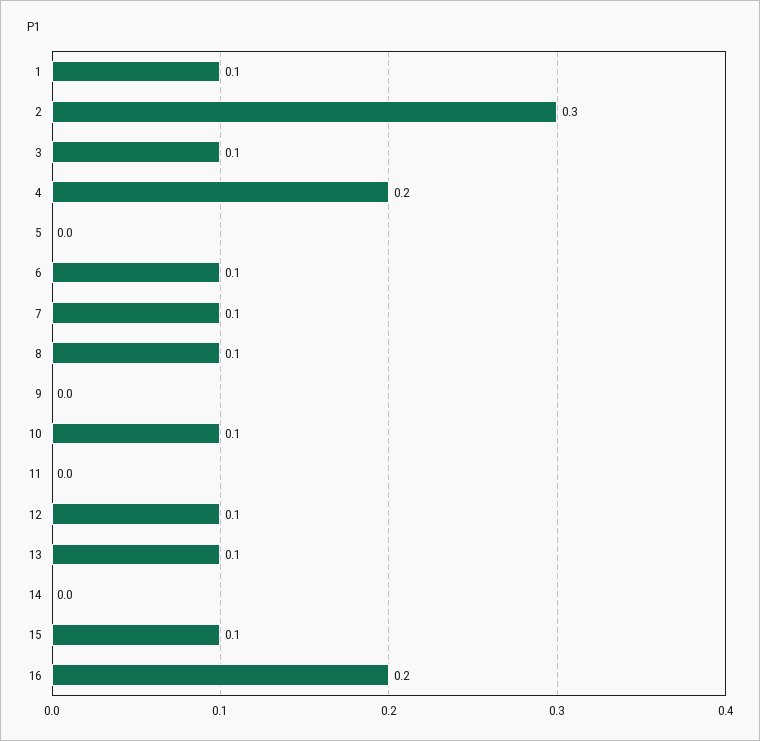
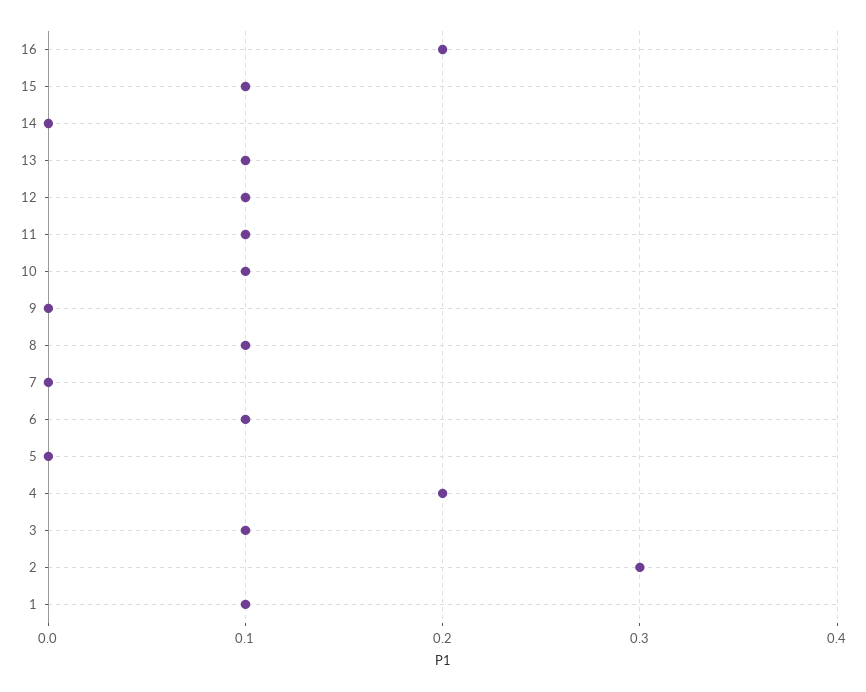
7: 0.1 -> 0
11: 0 -> 0.1

